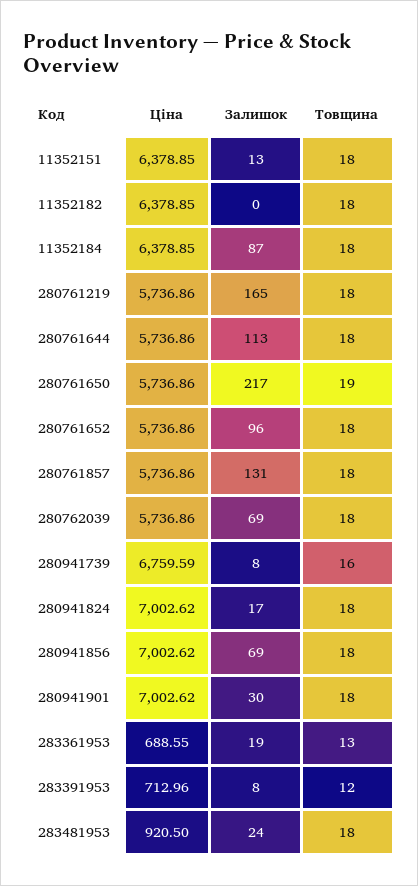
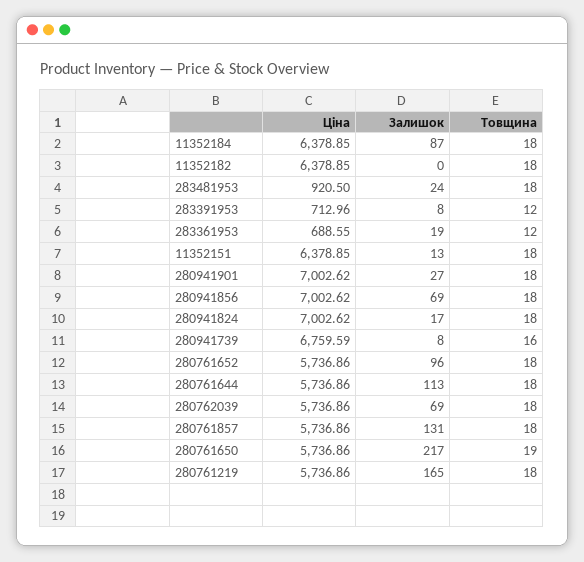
Залишок, 280941901: 30 -> 27
Товщина, 283361953: 13 -> 12

